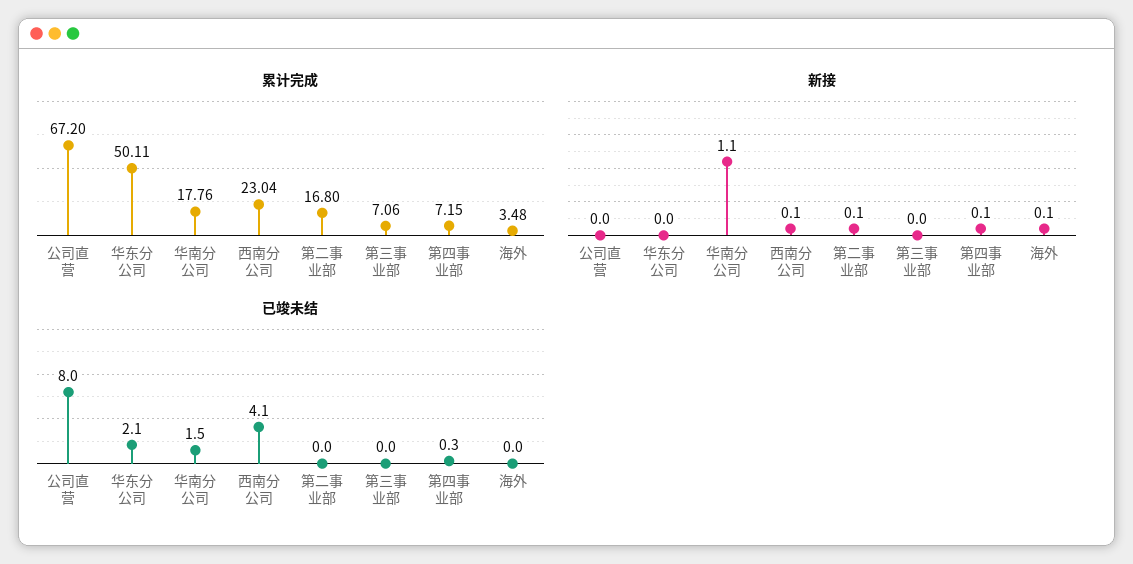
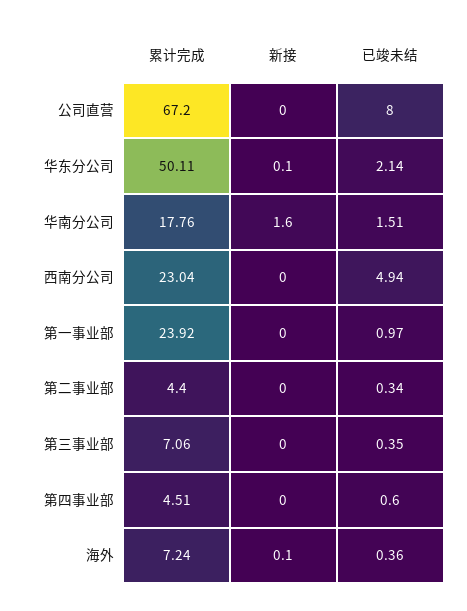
累计完成, 第二事业部: 16.8 -> 4.4
累计完成, 第四事业部: 7.15 -> 4.51
累计完成, 海外: 3.48 -> 7.24
新接, 华东分公司: 0 -> 0.1
新接, 华南分公司: 1.1 -> 1.6
新接, 西南分公司: 0.1 -> 0
新接, 第二事业部: 0.1 -> 0
新接, 第四事业部: 0.1 -> 0
已竣未结, 西南分公司: 4.1 -> 4.94
已竣未结, 第二事业部: 0 -> 0.34
已竣未结, 第三事业部: 0 -> 0.35
已竣未结, 第四事业部: 0.3 -> 0.6
已竣未结, 海外: 0 -> 0.36
累计完成, 第一事业部: none -> 23.92
新接, 第一事业部: none -> 0
已竣未结, 第一事业部: none -> 0.97

